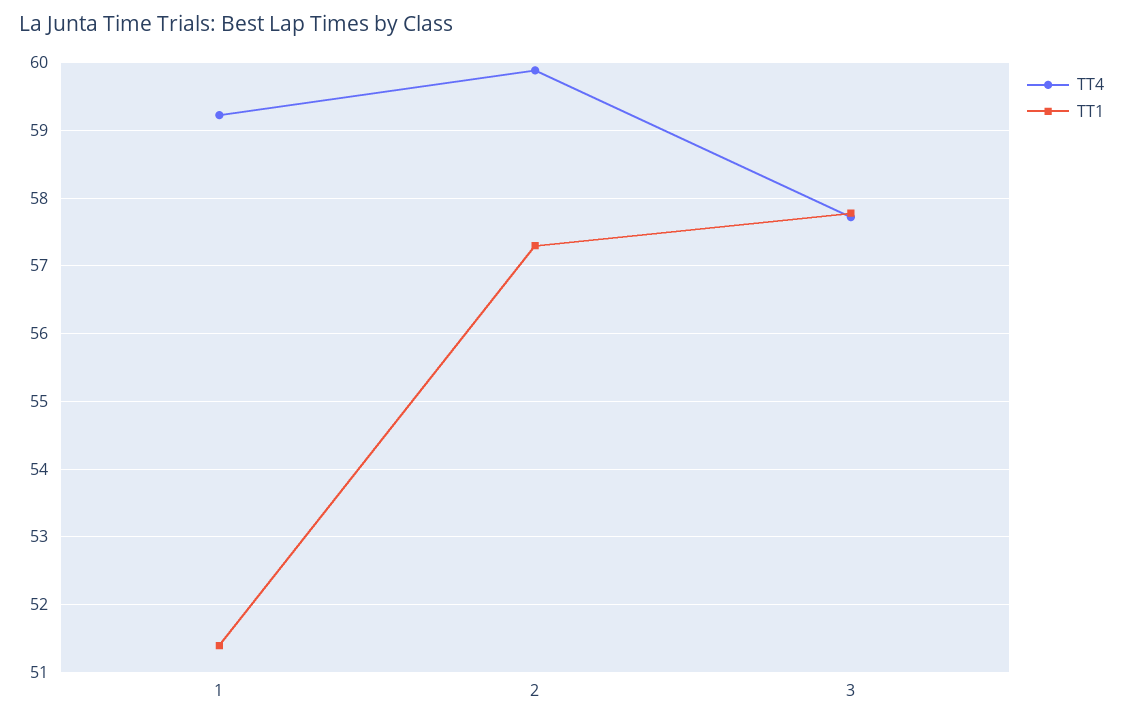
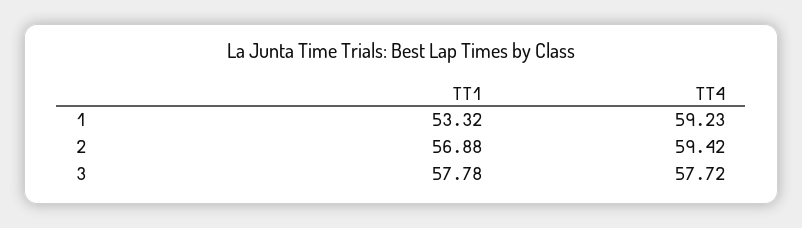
TT1, 1: 51.4 -> 53.32
TT4, 2: 59.9 -> 59.42
TT1, 2: 57.3 -> 56.88

